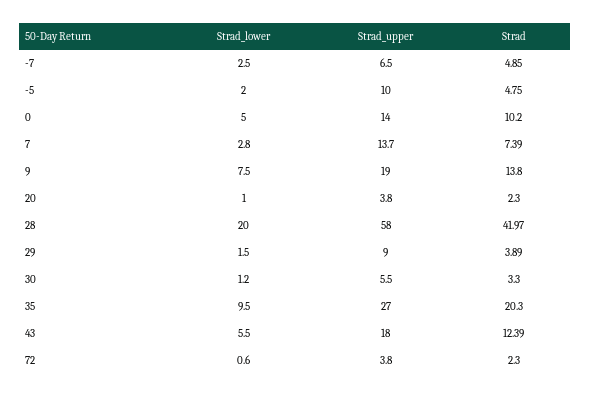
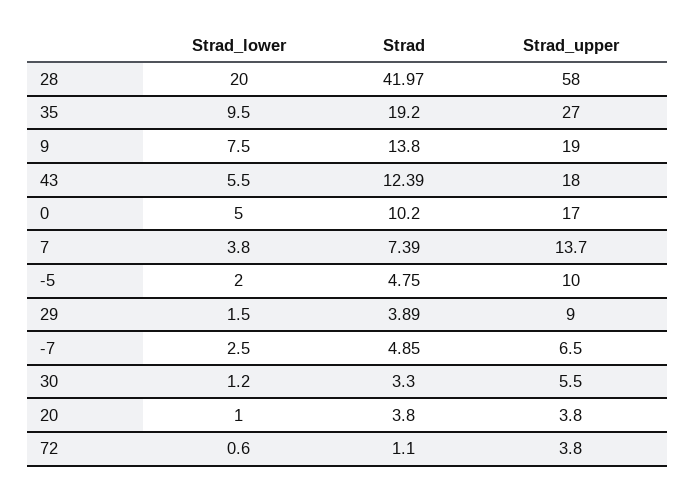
Strad_upper, 0: 14 -> 17
Strad_lower, 7: 2.8 -> 3.8
Strad, 20: 2.3 -> 3.8
Strad, 35: 20.3 -> 19.2
Strad, 72: 2.3 -> 1.1

